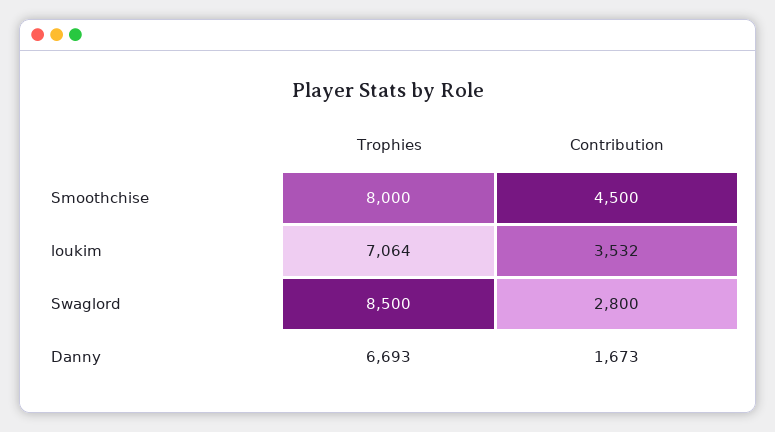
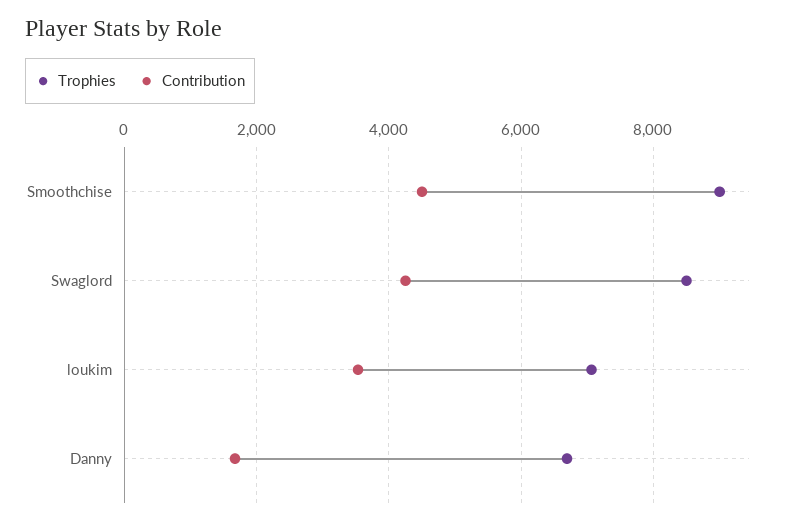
Trophies, Smoothchise: 8000 -> 9000
Contribution, Swaglord: 2800 -> 4200

